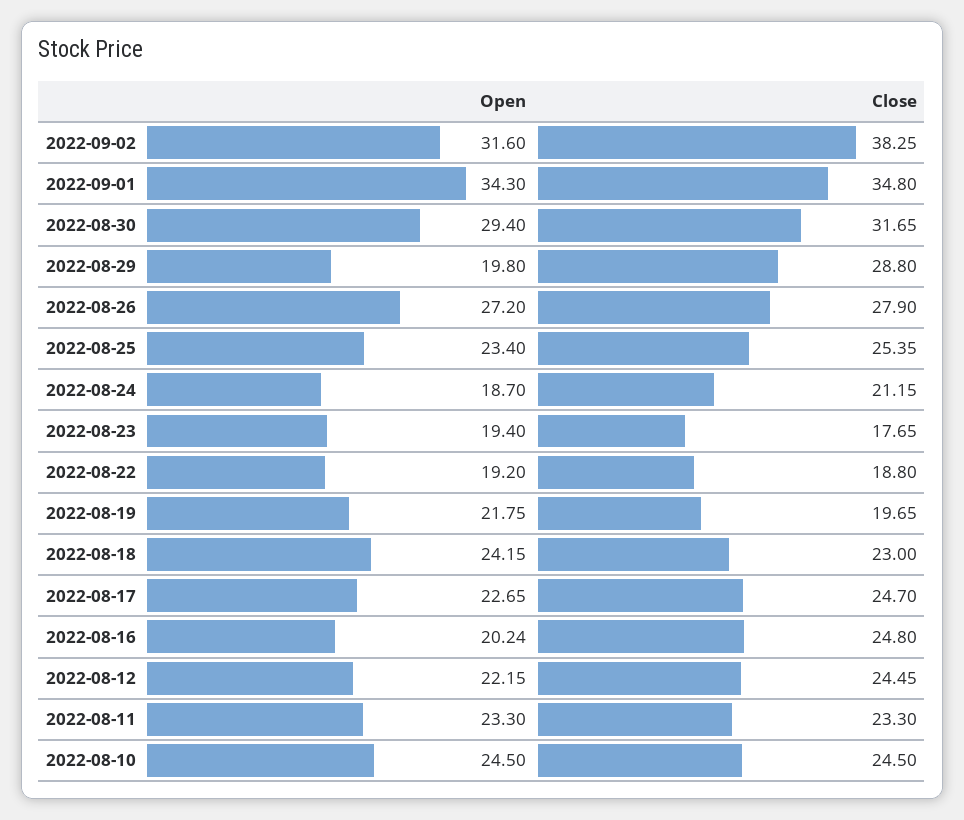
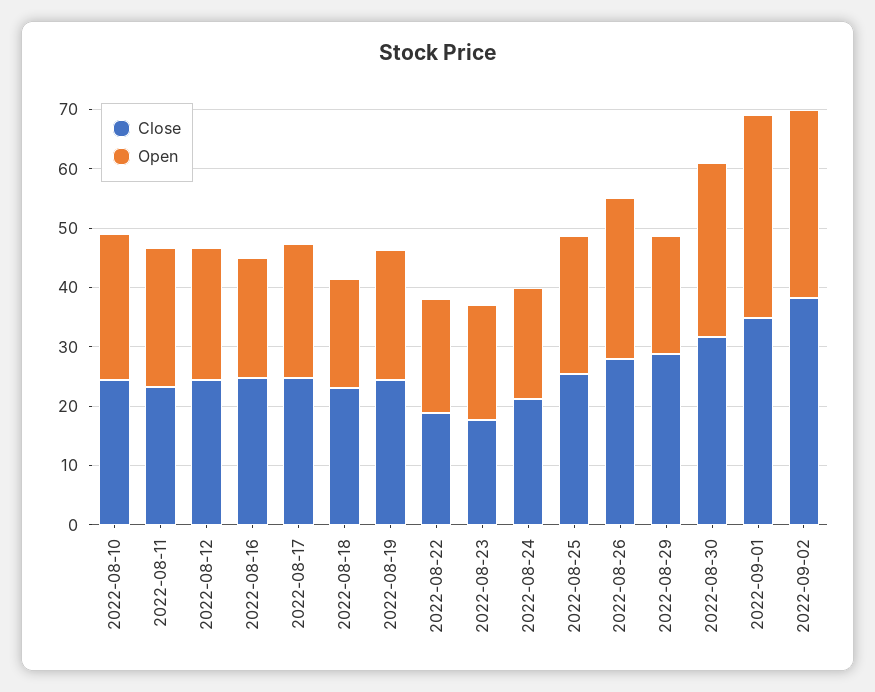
Close, 2022-08-19: 19.65 -> 24
Open, 2022-08-18: 24.15 -> 18

